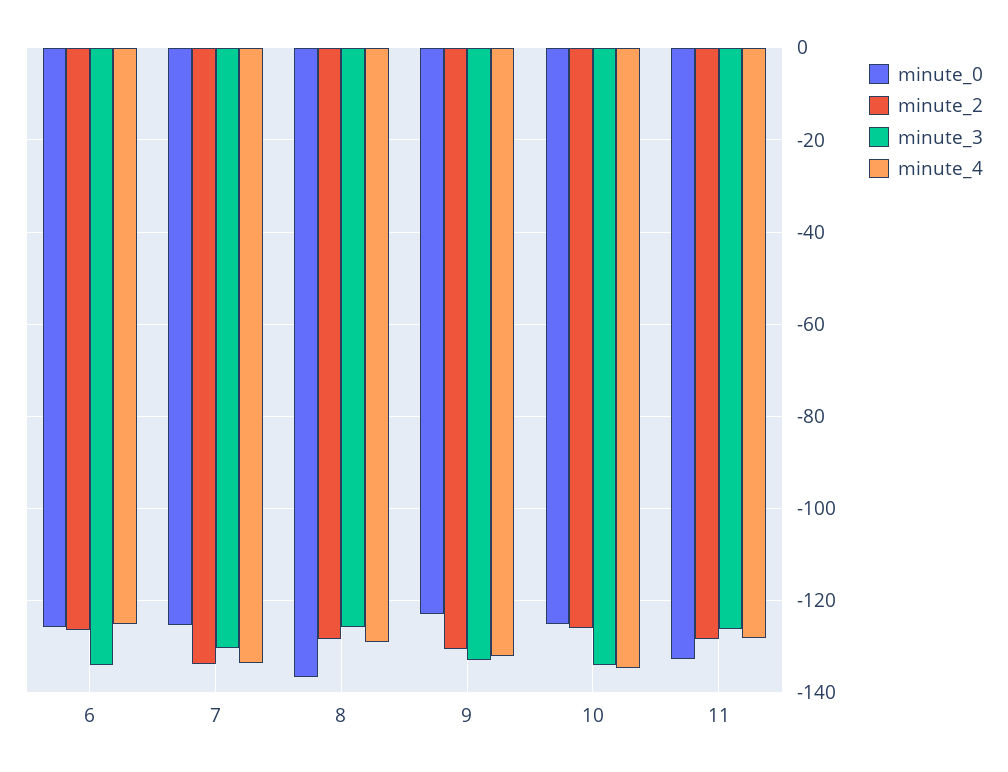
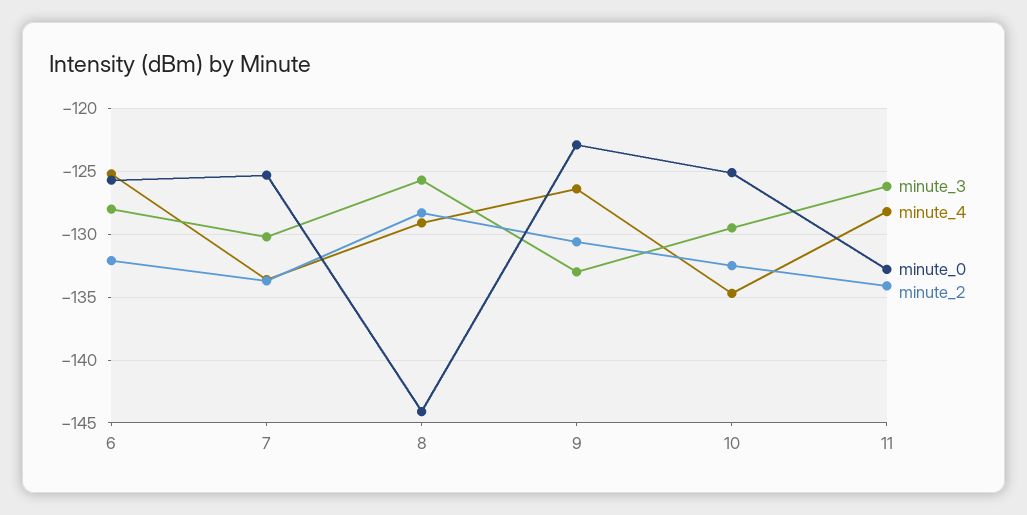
minute_2, 6: -126 -> -132
minute_3, 6: -134 -> -128
minute_0, 8: -136 -> -144
minute_4, 9: -132 -> -126.5
minute_2, 10: -126 -> -132.5
minute_3, 10: -134 -> -129.5
minute_2, 11: -128 -> -134

